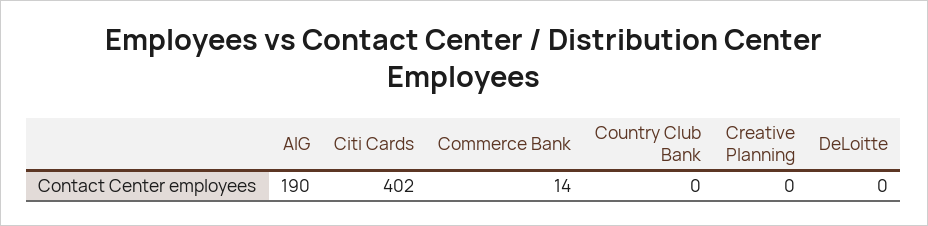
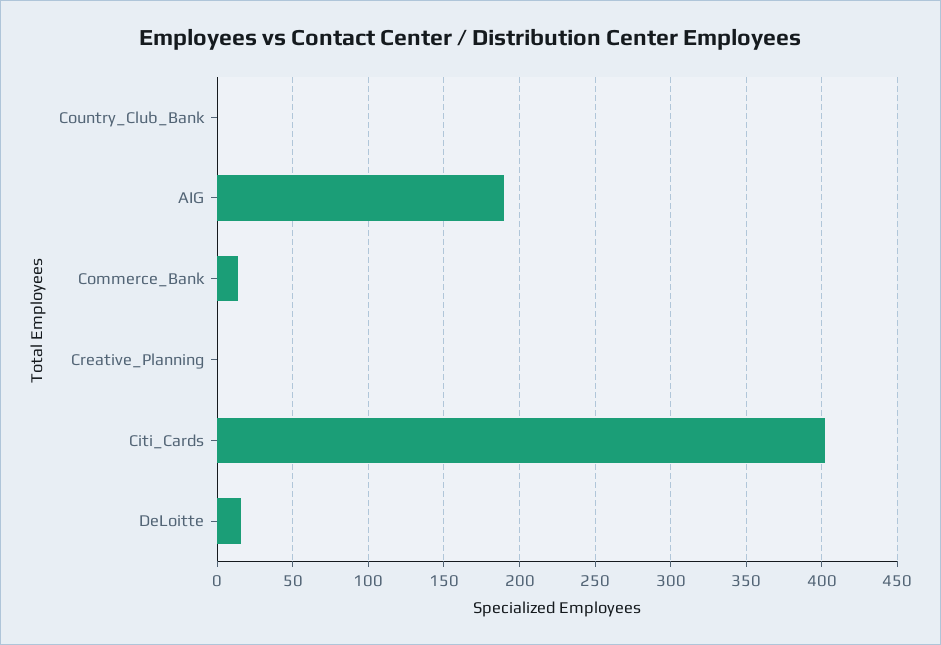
DeLoitte: 0 -> 15

